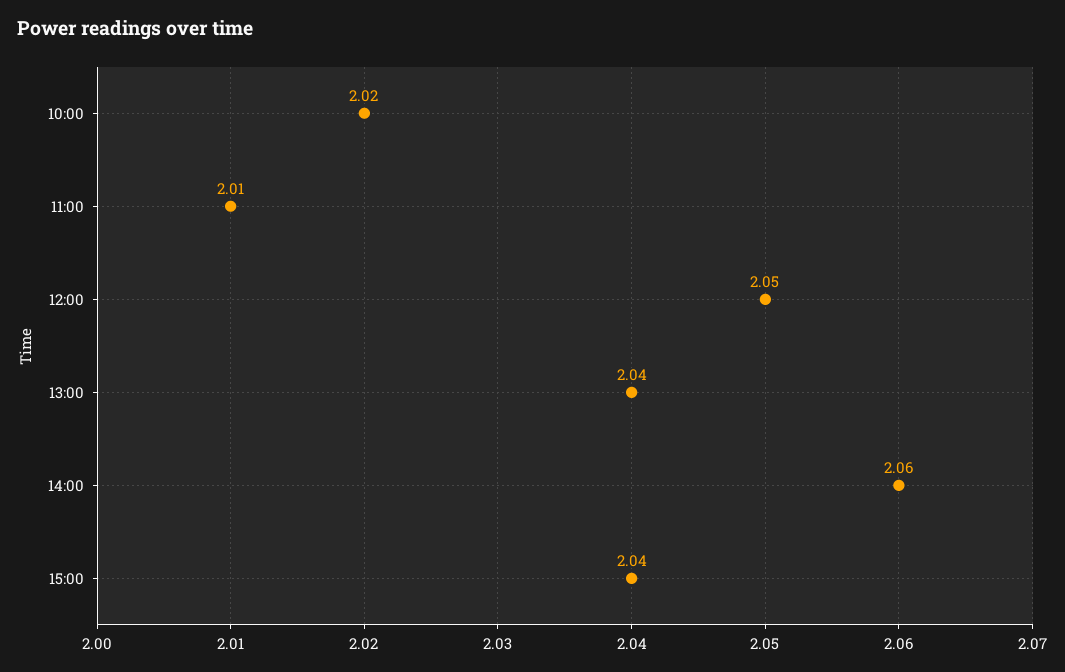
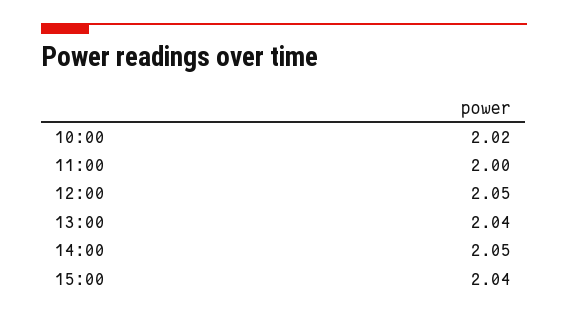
11:00: 2.01 -> 2
14:00: 2.06 -> 2.05

